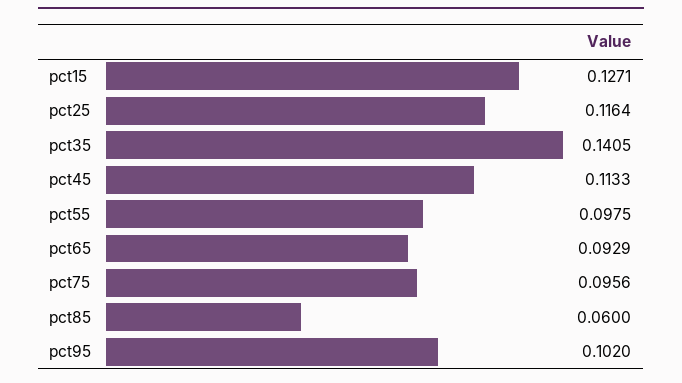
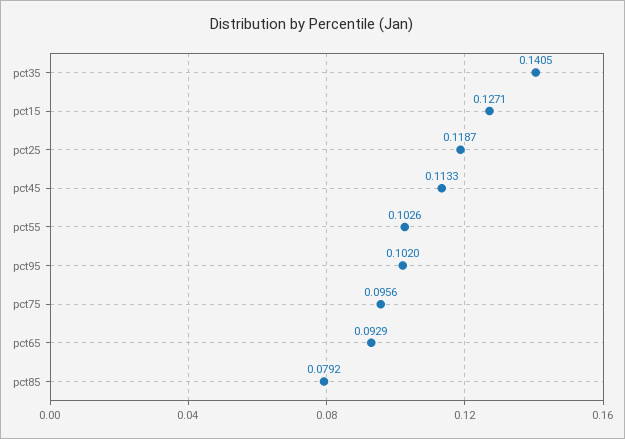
pct25: 0.1164 -> 0.1187
pct55: 0.0975 -> 0.1026
pct85: 0.06 -> 0.0792

